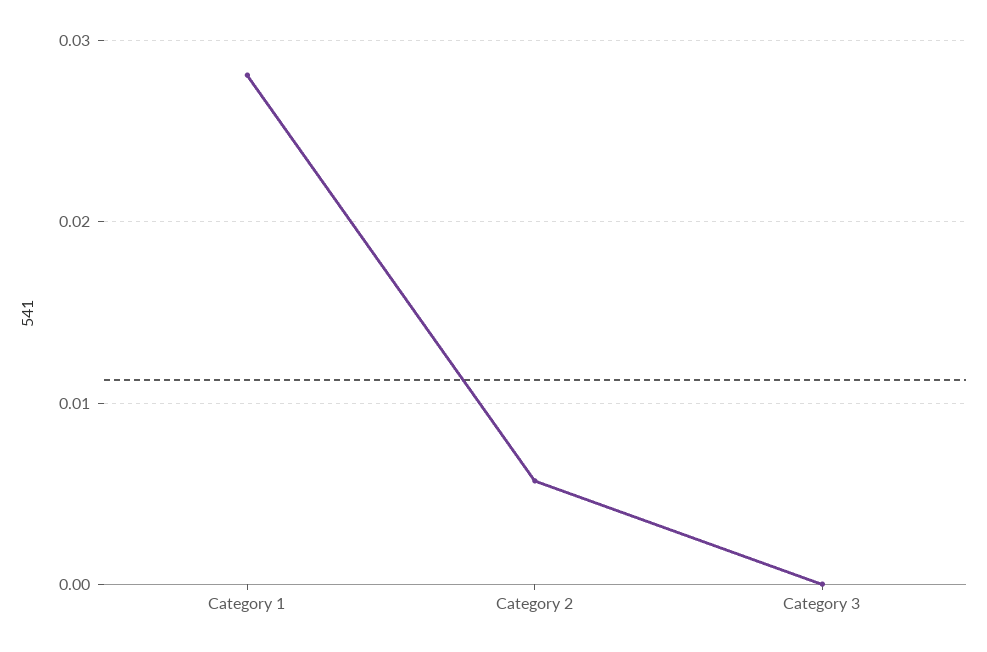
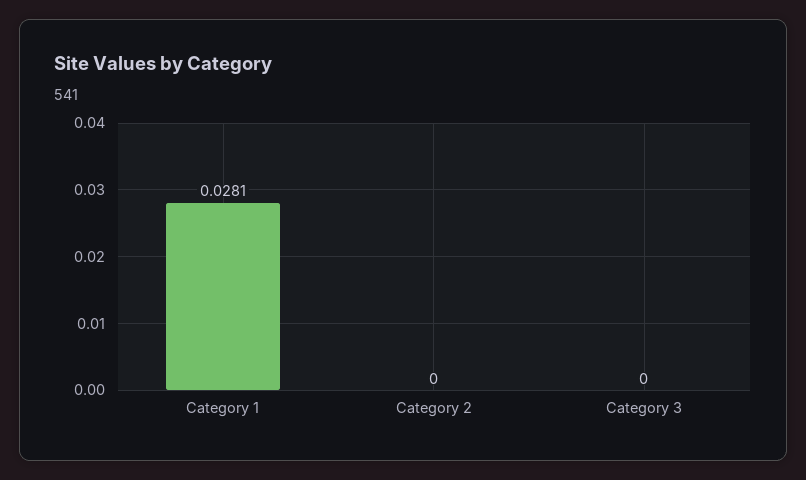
Category 2: 0.006 -> 0

